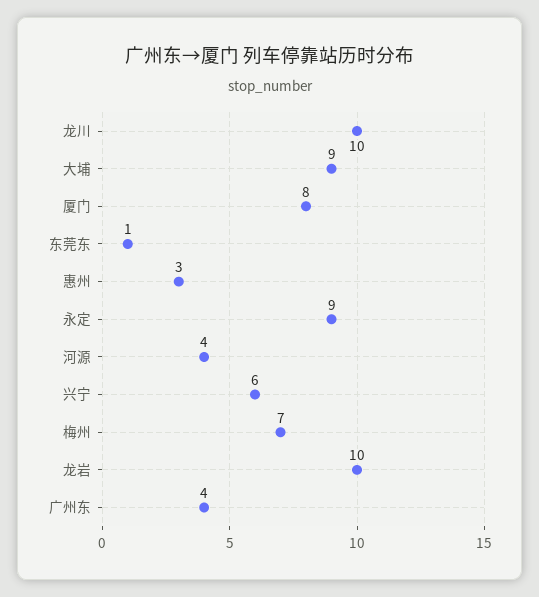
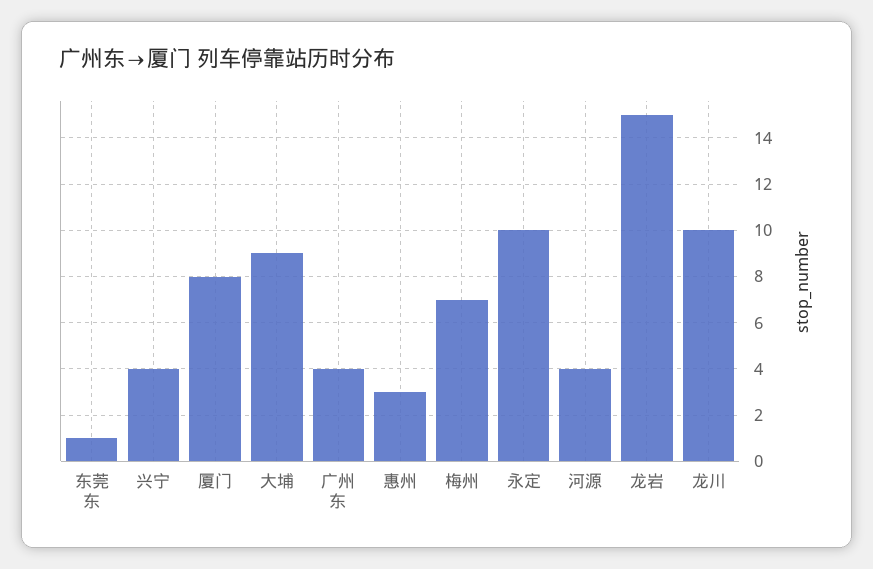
永定: 9 -> 10
兴宁: 6 -> 4
龙岩: 10 -> 15

